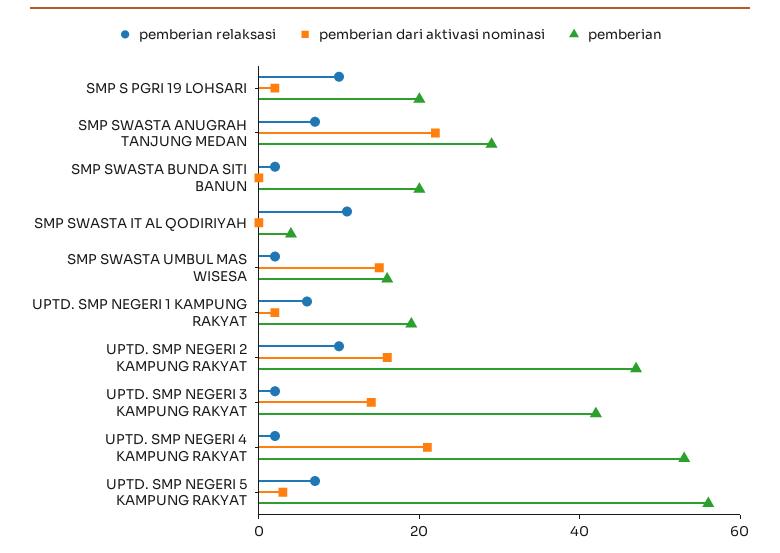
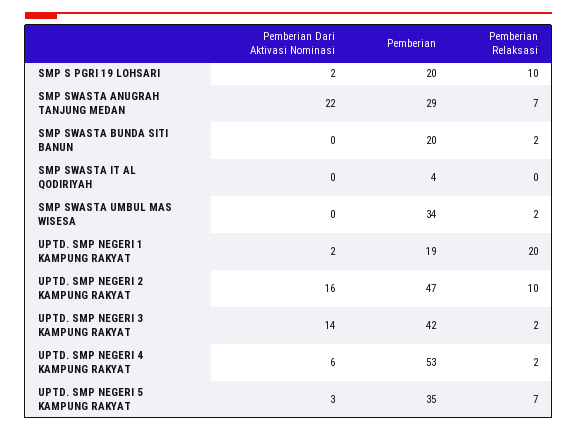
pemberian relaksasi, SMP SWASTA IT AL QODIRIYAH: 10 -> 0
pemberian dari aktivasi nominasi, SMP SWASTA UMBUL MAS WISESA: 15 -> 0
pemberian, SMP SWASTA UMBUL MAS WISESA: 15 -> 34
pemberian relaksasi, UPTD. SMP NEGERI 1 KAMPUNG RAKYAT: 5 -> 20
pemberian dari aktivasi nominasi, UPTD. SMP NEGERI 4 KAMPUNG RAKYAT: 20 -> 6
pemberian, UPTD. SMP NEGERI 5 KAMPUNG RAKYAT: 55 -> 35

